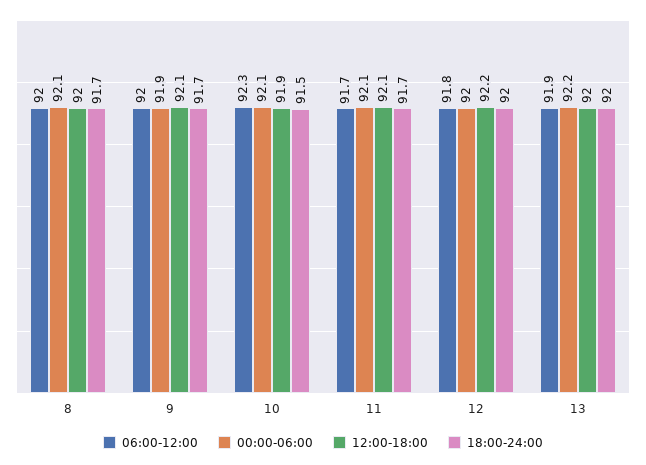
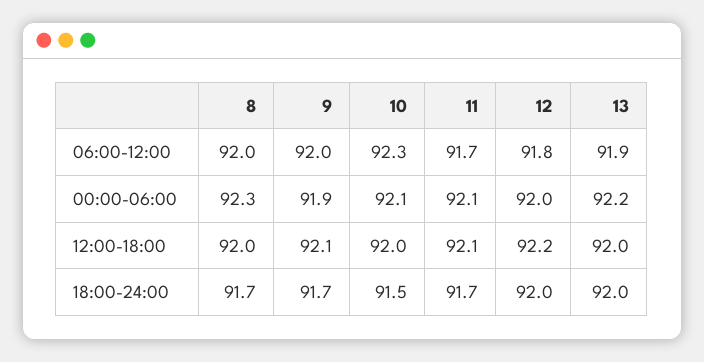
00:00-06:00, 8: 92.1 -> 92.3
12:00-18:00, 10: 91.9 -> 92

